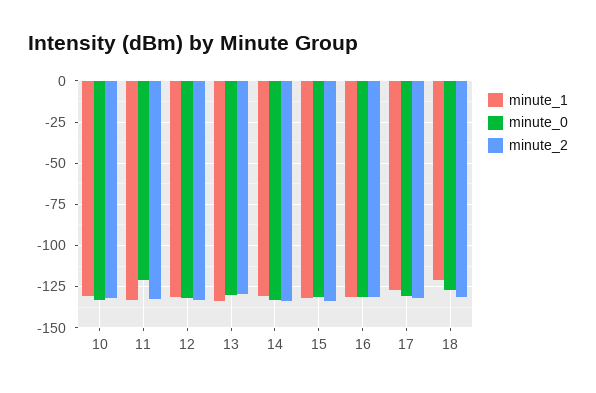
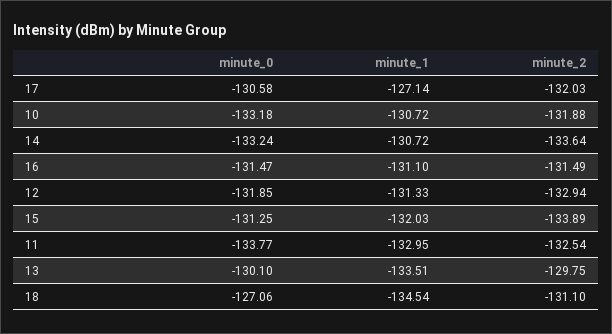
minute_0, 11: -120 -> -133.77
minute_1, 18: -120 -> -134.54

